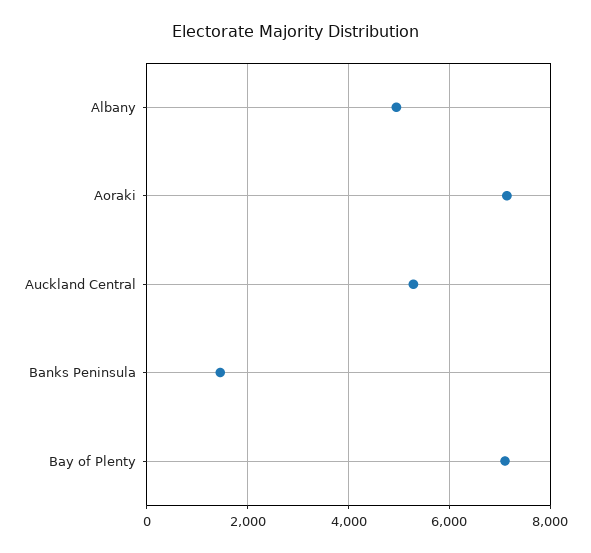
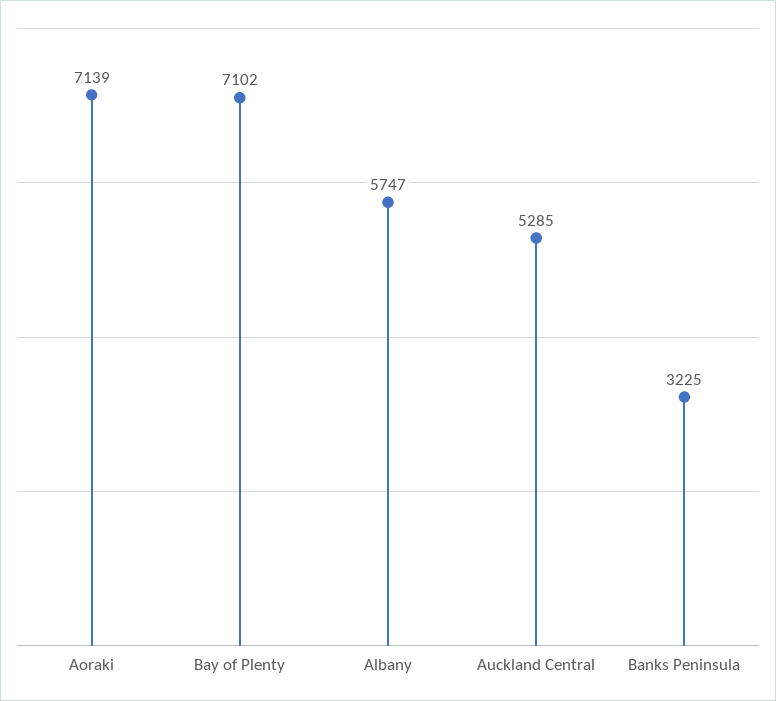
Albany: 5000 -> 5747
Banks Peninsula: 1400 -> 3225

